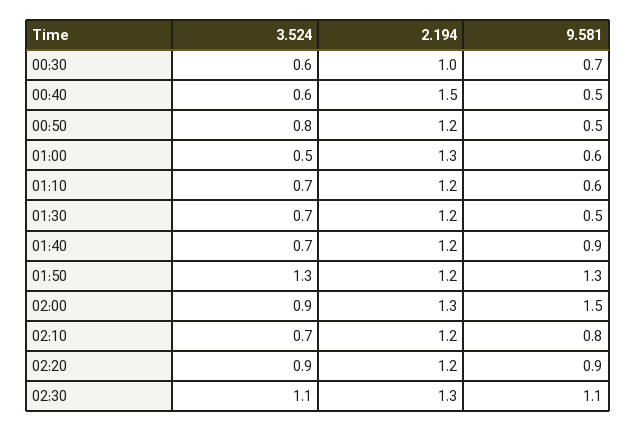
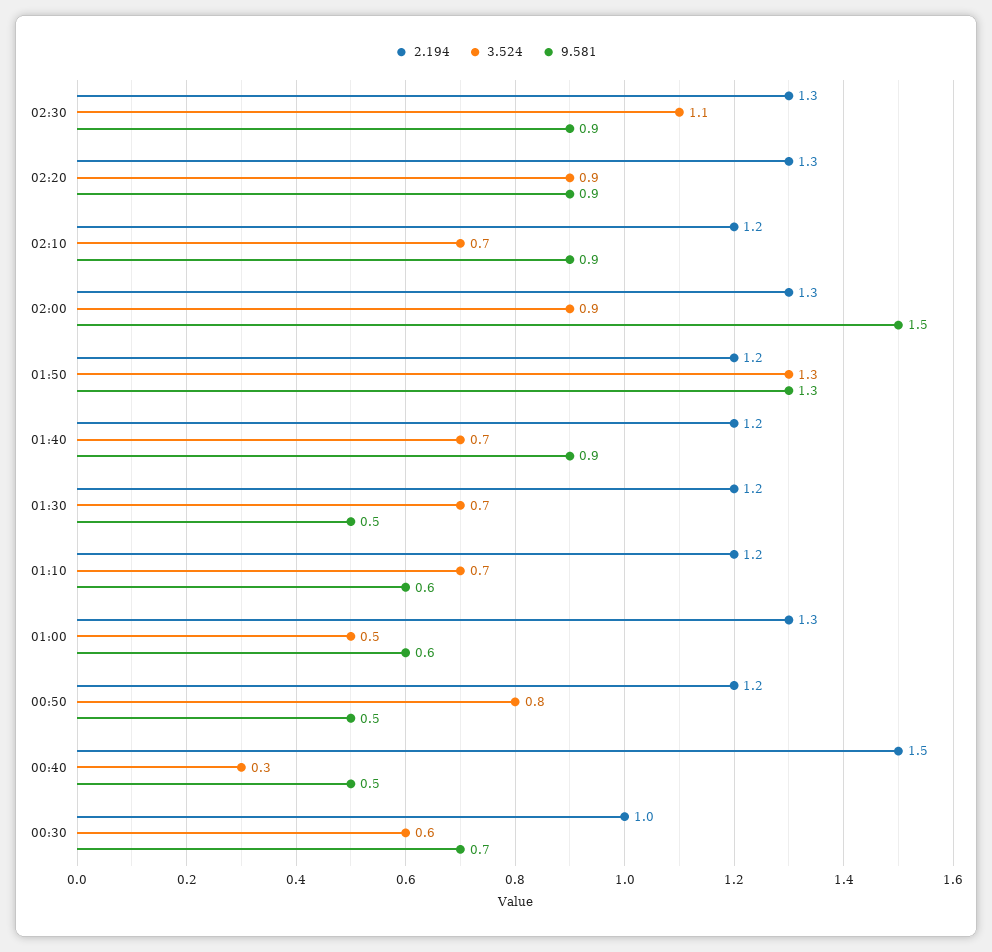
3.524, 00:40: 0.6 -> 0.3
9.581, 02:10: 0.8 -> 0.9
2.194, 02:20: 1.2 -> 1.3
9.581, 02:30: 1.1 -> 0.9

